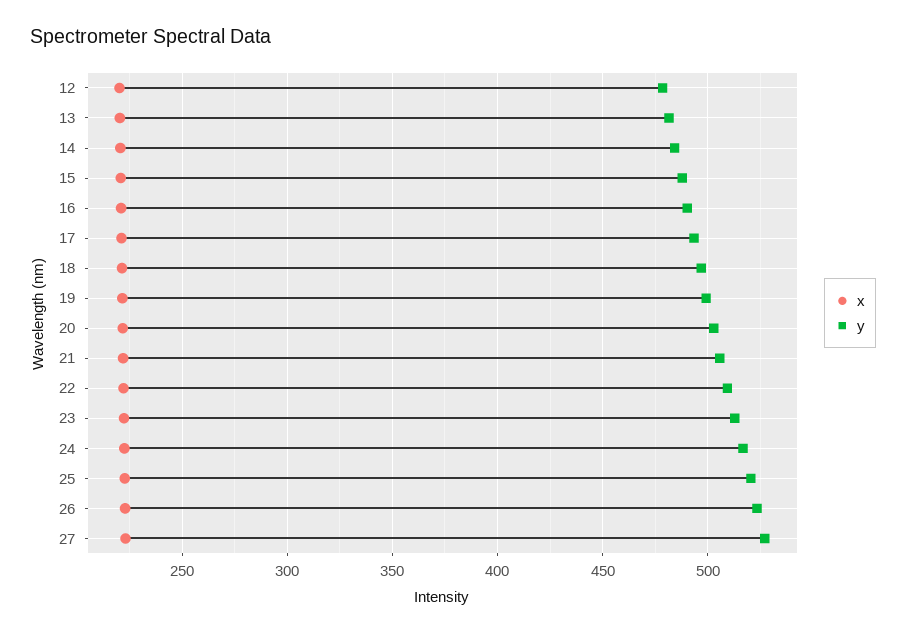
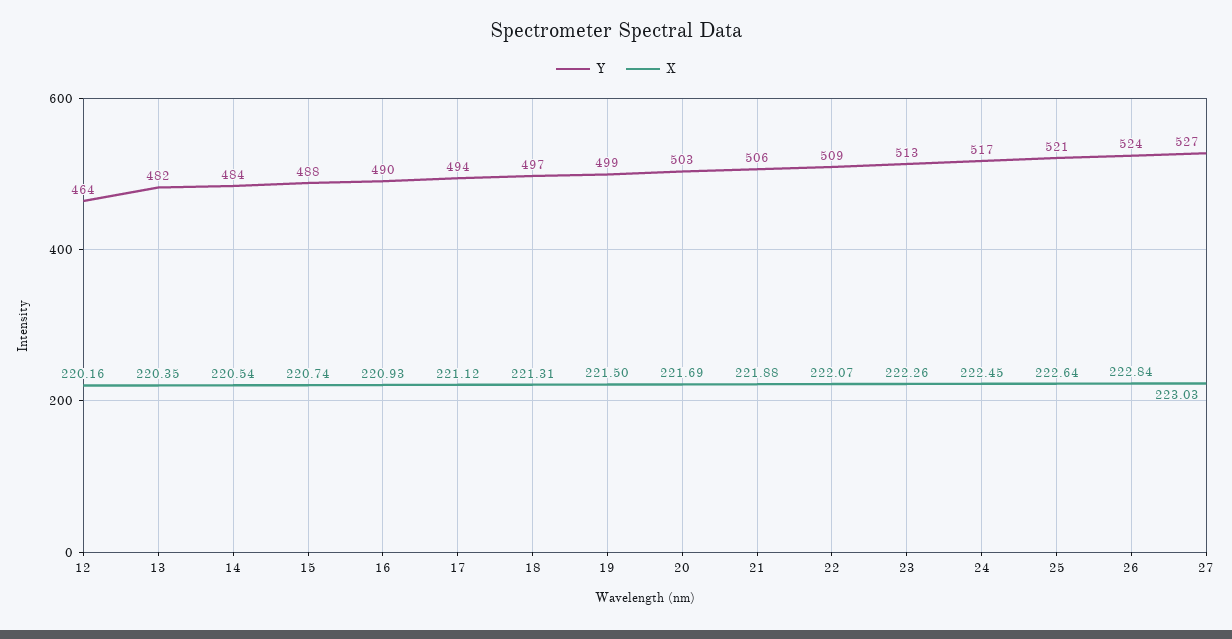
y, 12: 480 -> 464

